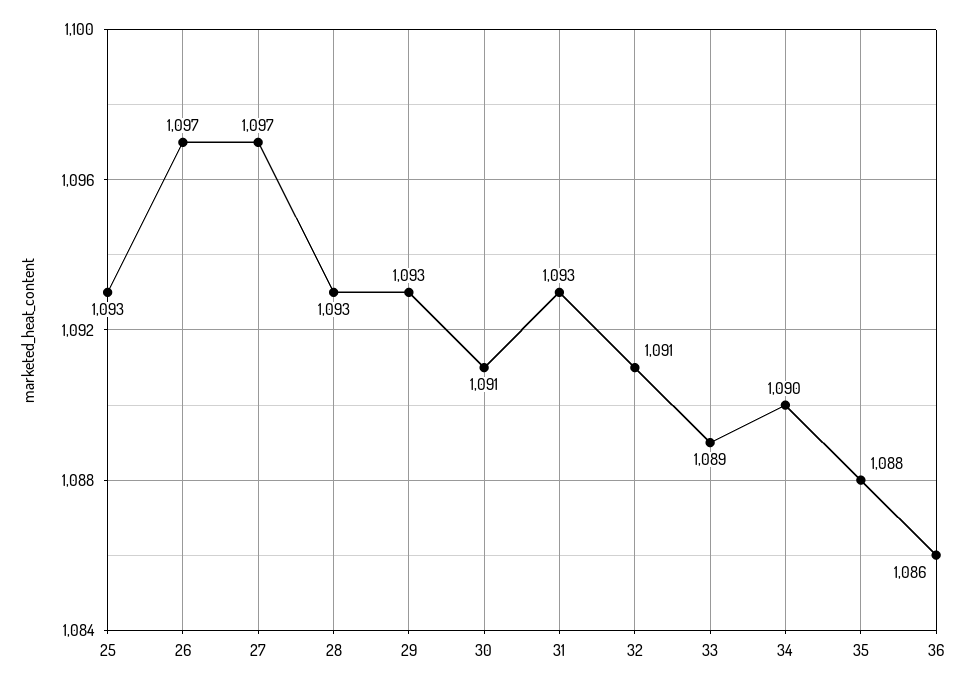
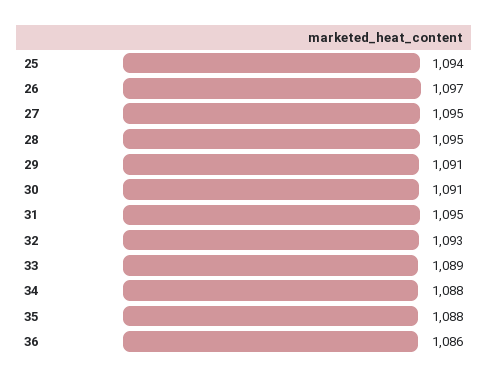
25: 1093 -> 1094
27: 1097 -> 1095
28: 1093 -> 1095
29: 1093 -> 1091
31: 1093 -> 1095
32: 1091 -> 1093
34: 1090 -> 1088

